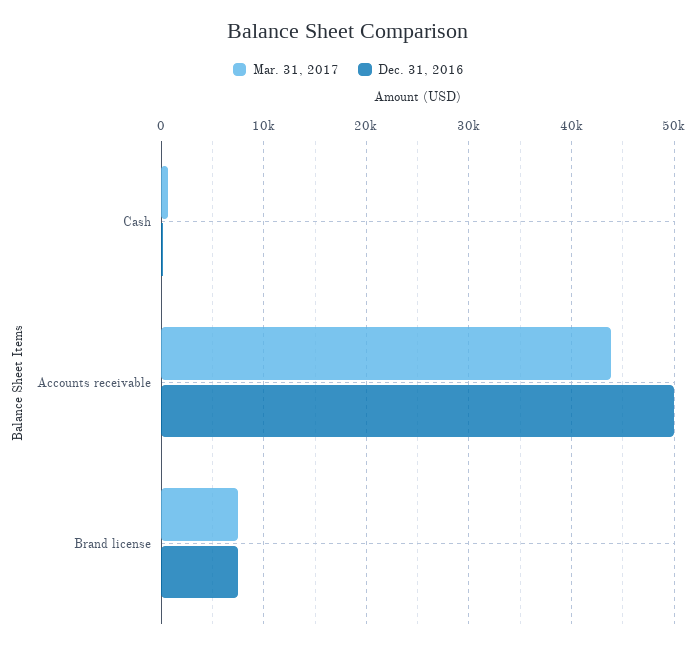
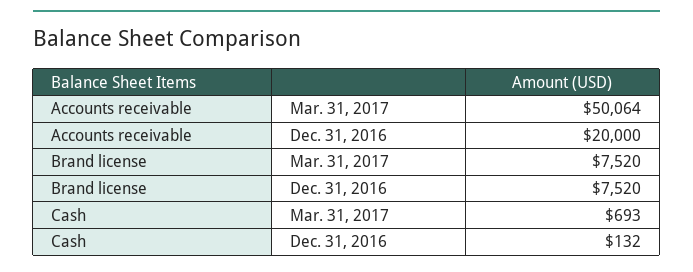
Mar. 31, 2017, Accounts receivable: 44000 -> 50064
Dec. 31, 2016, Accounts receivable: 50000 -> 20000

